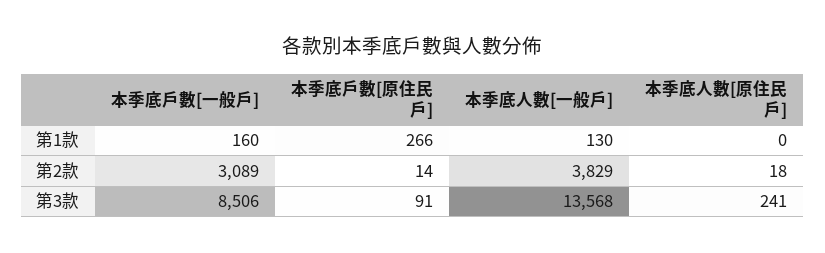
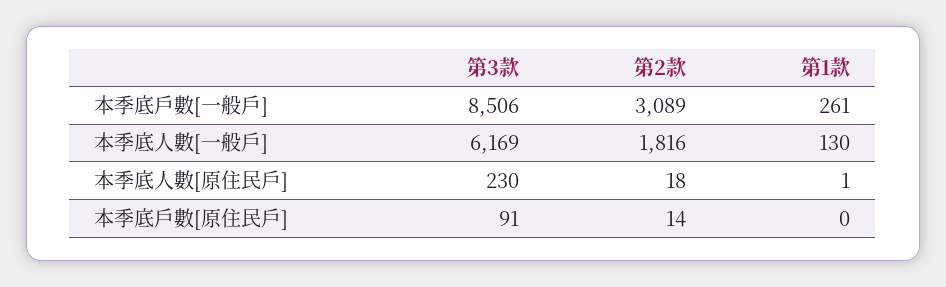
本季底戶數[一般戶], 第1款: 160 -> 261
本季底戶數[原住民戶], 第1款: 266 -> 0
本季底人數[原住民戶], 第1款: 0 -> 1
本季底人數[一般戶], 第2款: 3829 -> 1816
本季底人數[一般戶], 第3款: 13568 -> 6169
本季底人數[原住民戶], 第3款: 241 -> 230

